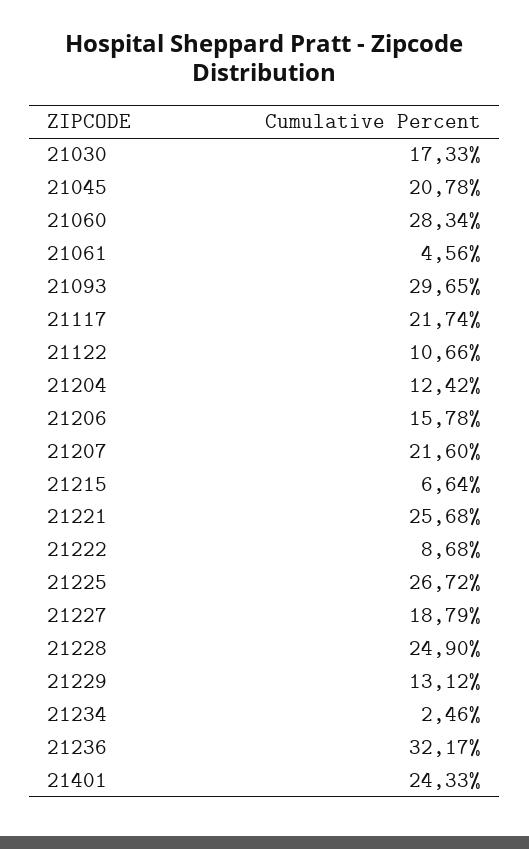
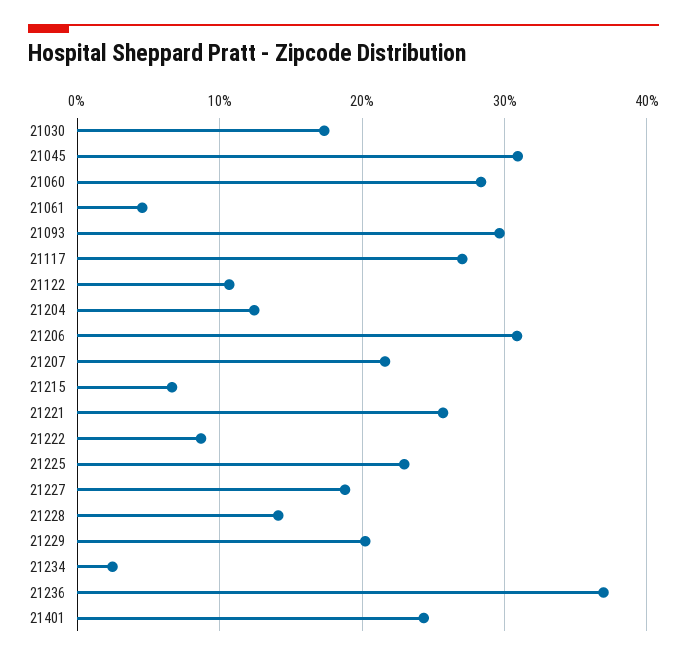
21045: 20.78 -> 31
21117: 21.74 -> 27
21206: 15.78 -> 31
21225: 26.72 -> 23
21228: 24.9 -> 14
21229: 13.12 -> 20
21236: 32.17 -> 37

